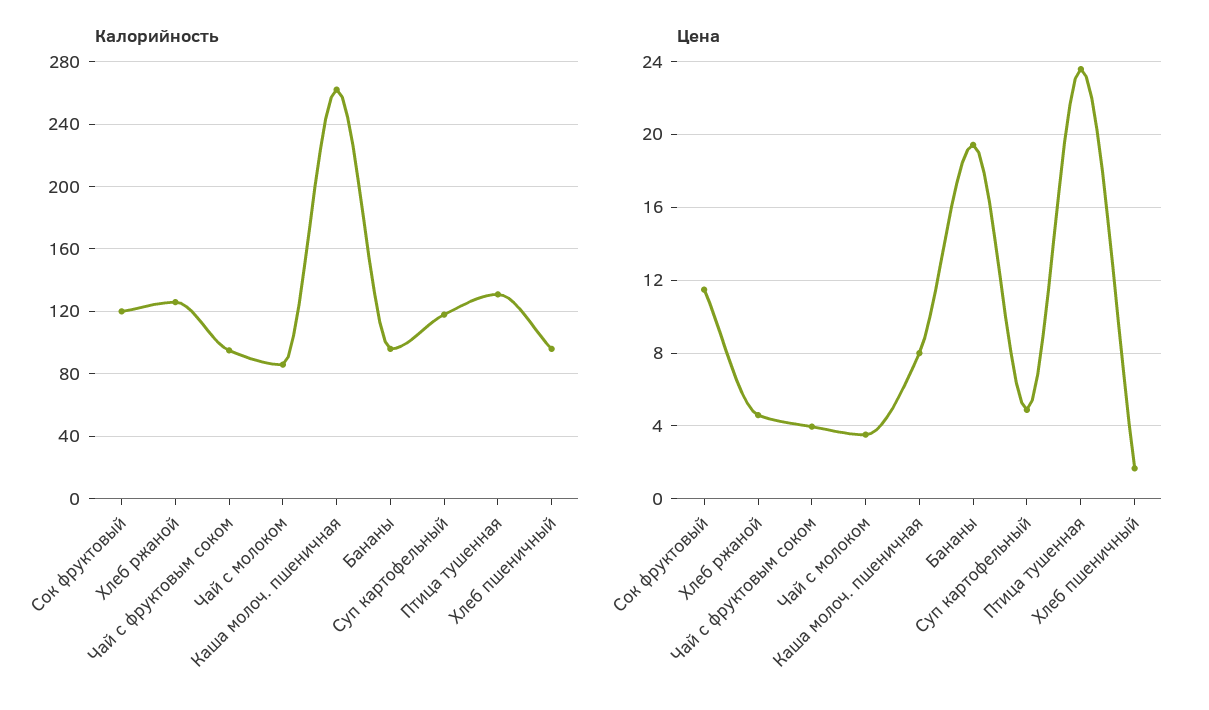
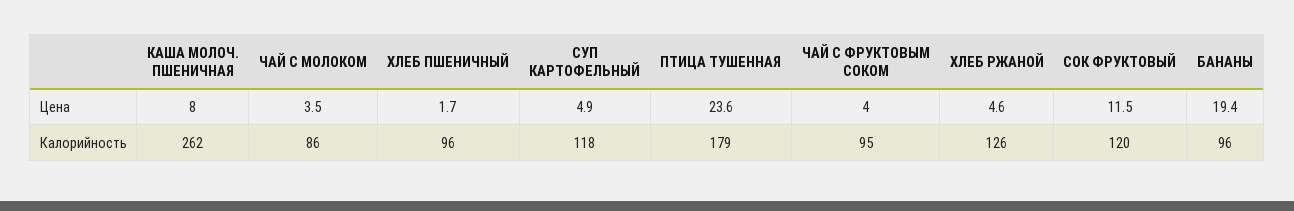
Калорийность, Птица тушенная: 130 -> 179

